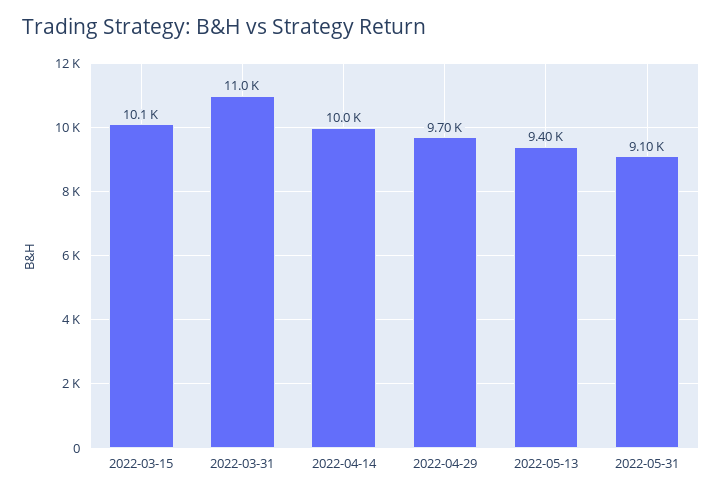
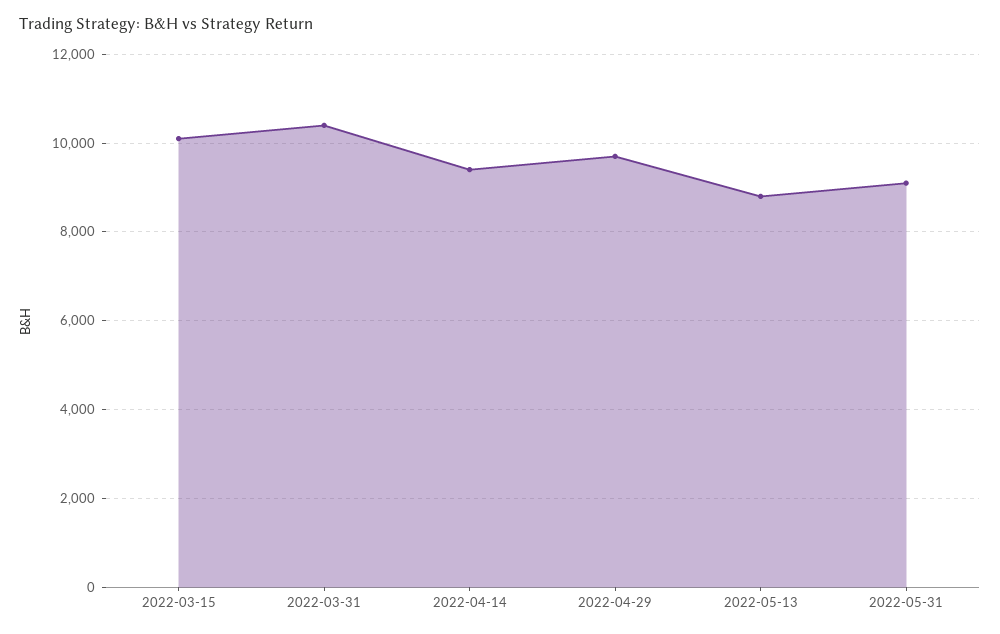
2022-03-31: 11000 -> 10400
2022-04-14: 10000 -> 9400
2022-05-13: 9400 -> 8800

